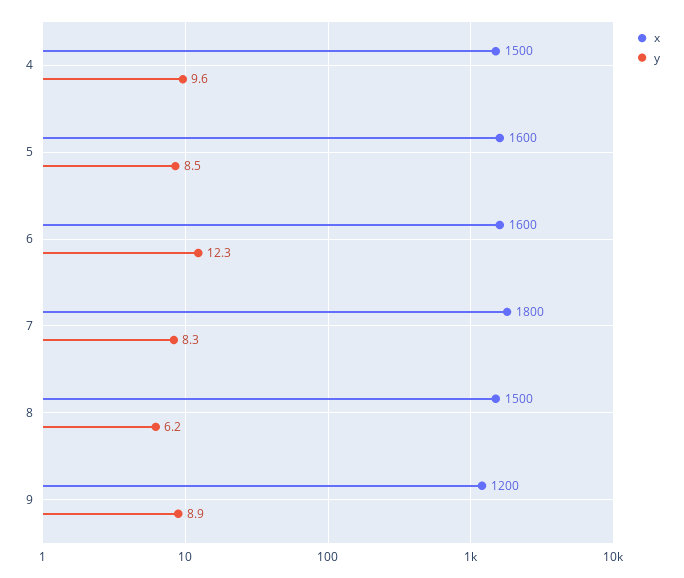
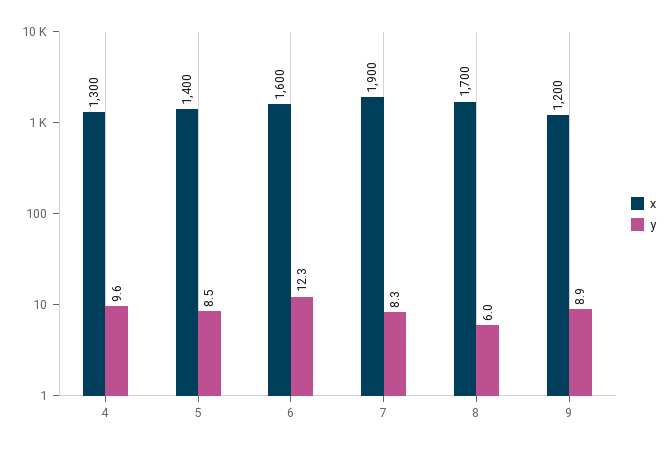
x, 4: 1500 -> 1300
x, 5: 1600 -> 1400
x, 7: 1800 -> 1900
x, 8: 1500 -> 1700
y, 8: 6.2 -> 6

